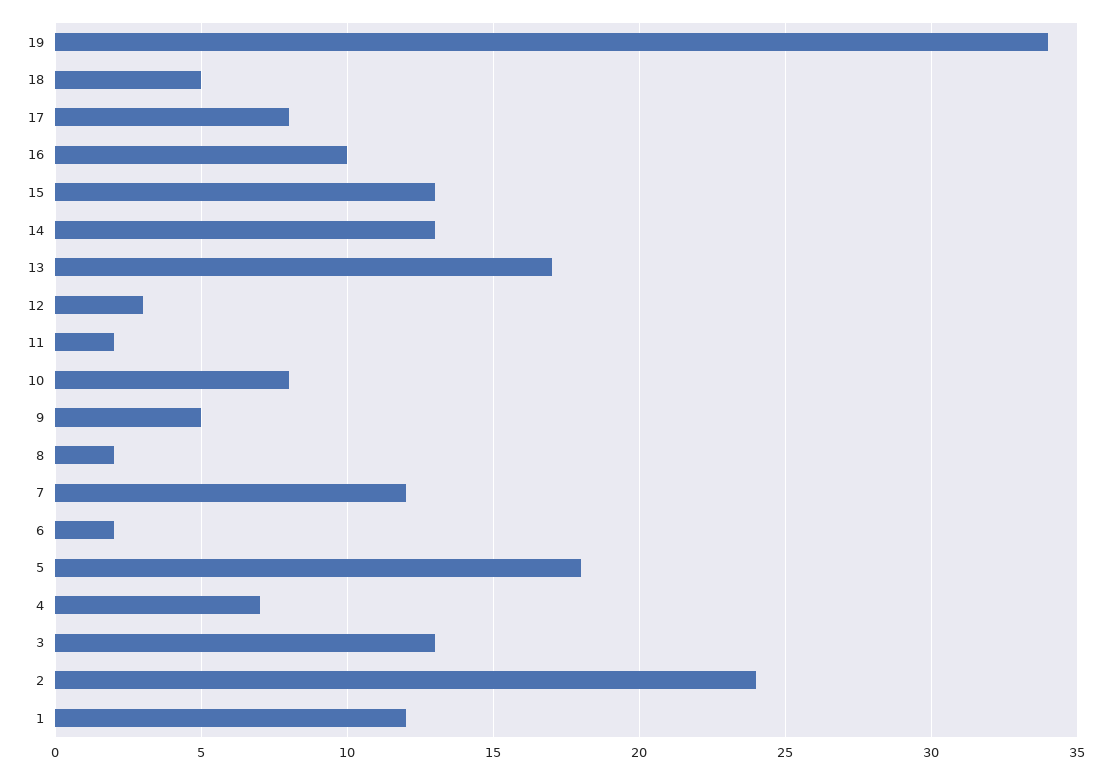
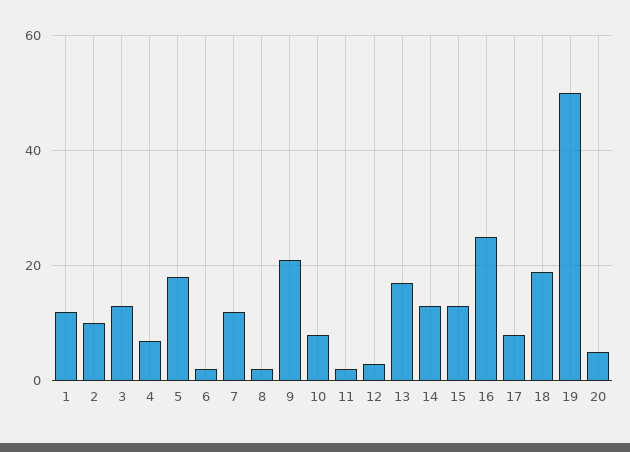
19: 34 -> 50
18: 5 -> 20
16: 10 -> 25
9: 5 -> 20
2: 24 -> 10
20: none -> 5

